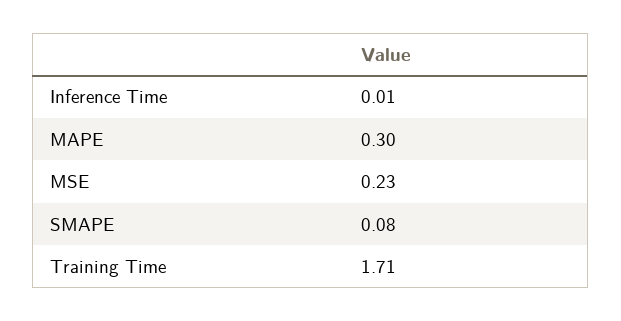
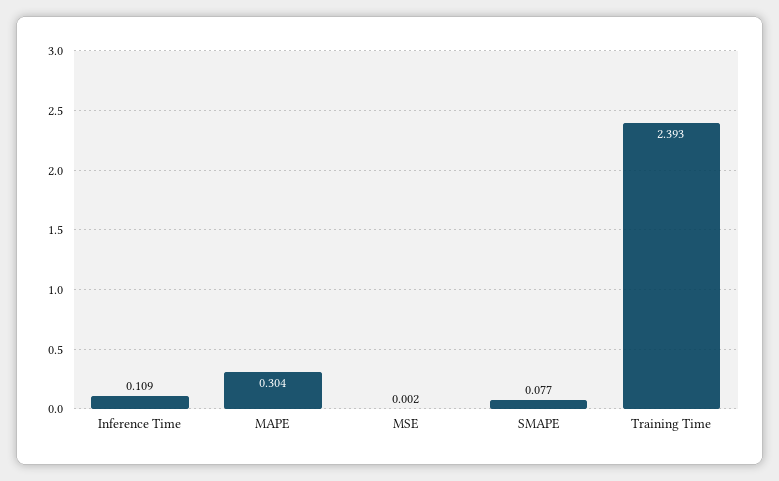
Inference Time: 0.01 -> 0.109
MSE: 0.23 -> 0.002
Training Time: 1.71 -> 2.393

